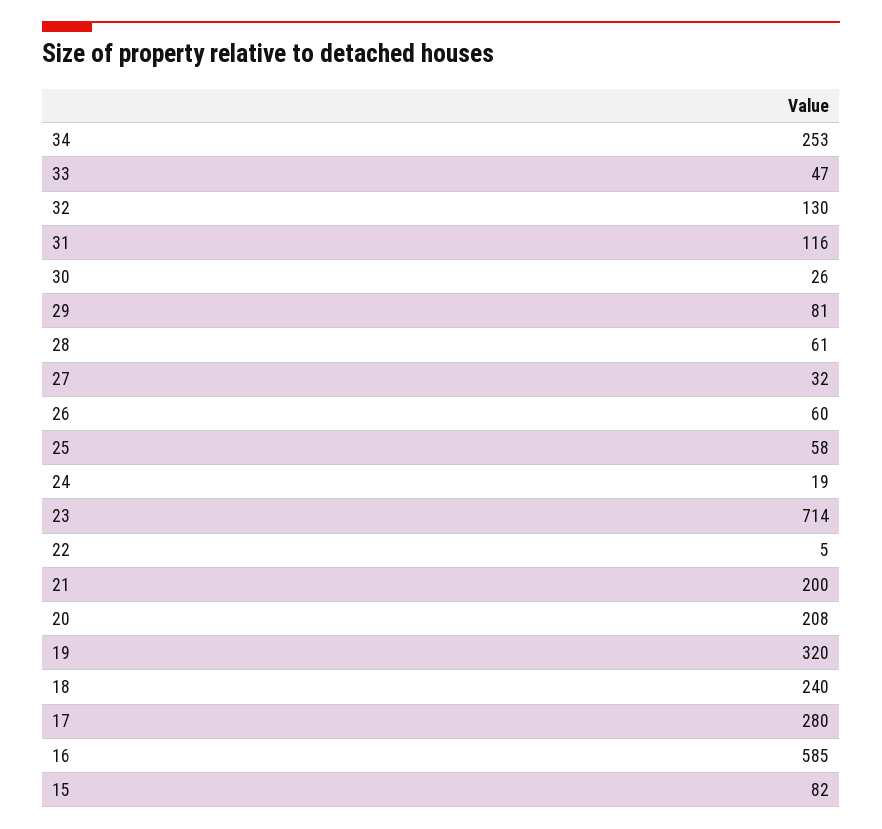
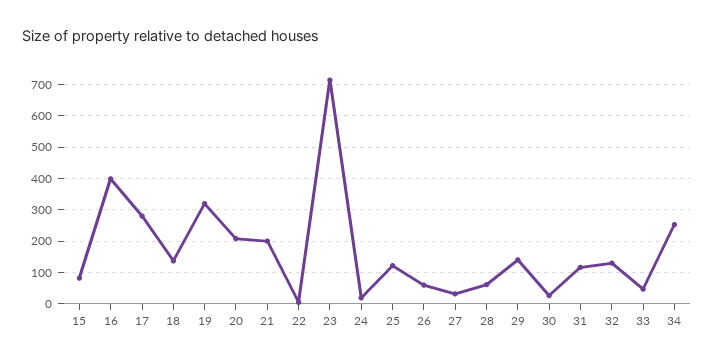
29: 81 -> 140
25: 58 -> 120
18: 240 -> 140
16: 585 -> 400

